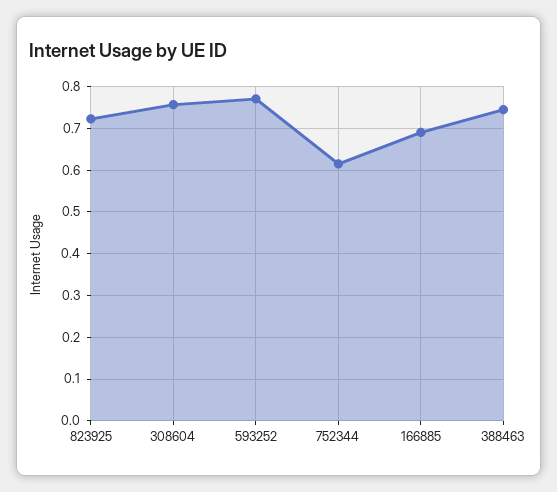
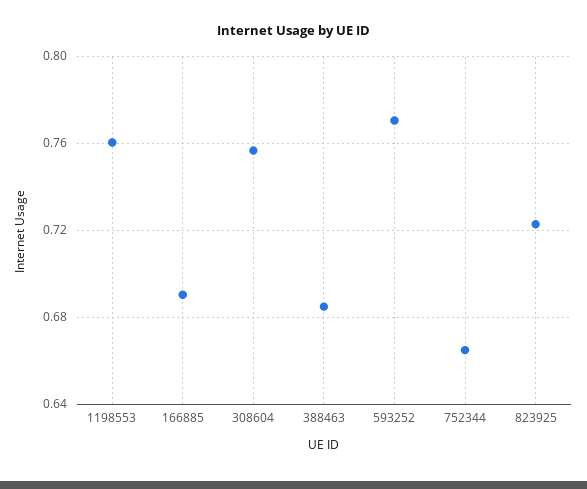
752344: 0.62 -> 0.665
388463: 0.74 -> 0.685
1198553: none -> 0.76

